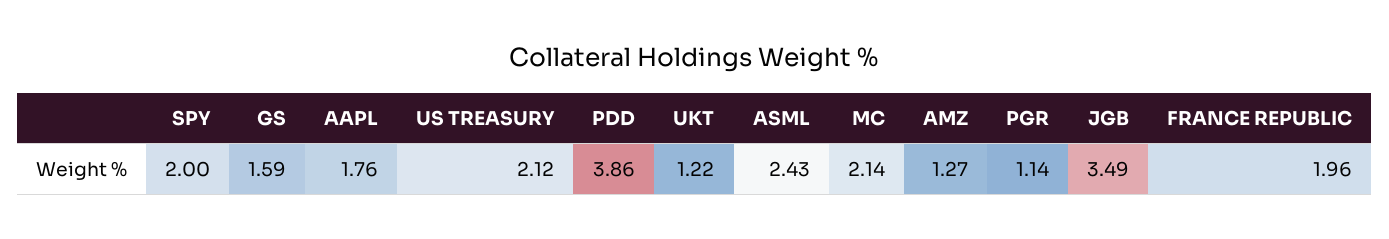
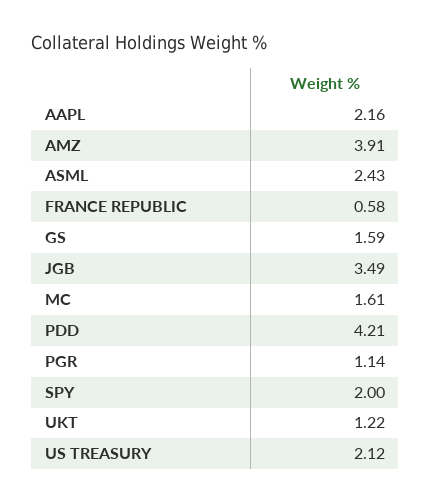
AAPL: 1.76 -> 2.16
PDD: 3.86 -> 4.21
MC: 2.14 -> 1.61
AMZ: 1.27 -> 3.91
FRANCE REPUBLIC: 1.96 -> 0.58

